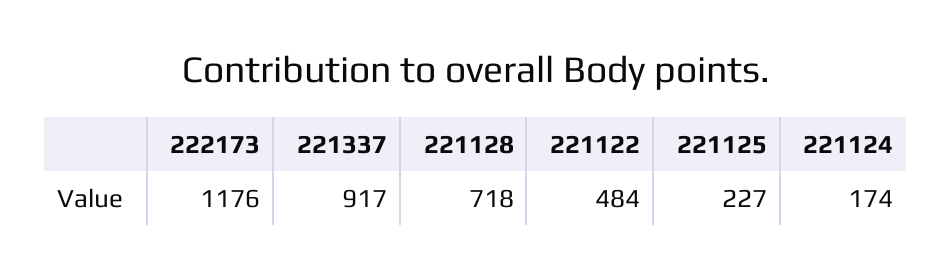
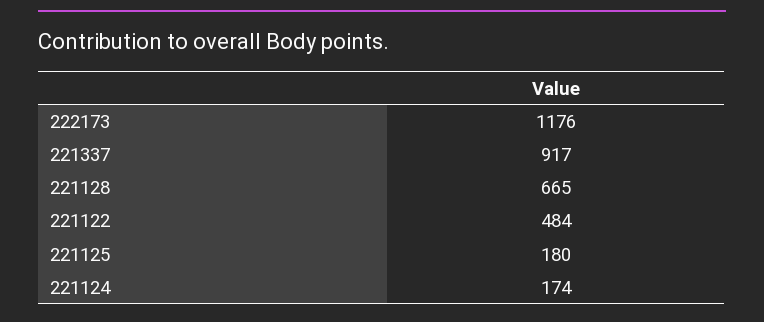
221128: 718 -> 665
221125: 227 -> 180

